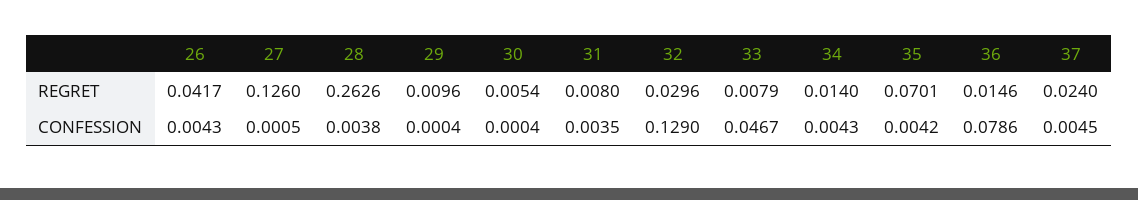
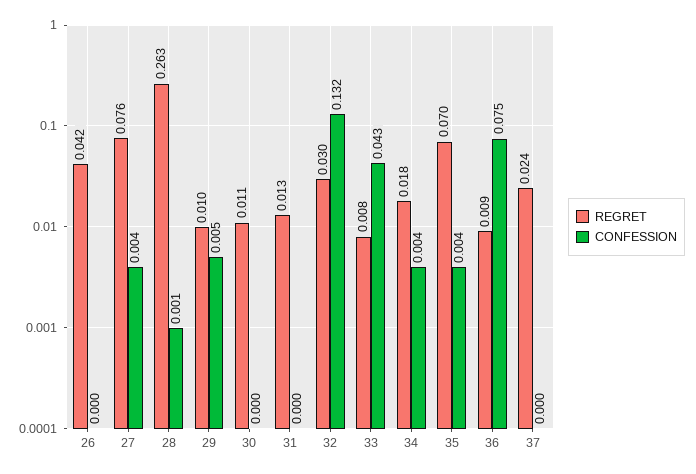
REGRET, 27: 0.126 -> 0.076
REGRET, 30: 0.0054 -> 0.011
REGRET, 31: 0.008 -> 0.013
REGRET, 34: 0.014 -> 0.018
REGRET, 36: 0.0146 -> 0.009
CONFESSION, 26: 0.0043 -> 0
CONFESSION, 27: 0.0005 -> 0.004
CONFESSION, 28: 0.0038 -> 0.001
CONFESSION, 29: 0.0004 -> 0.005
CONFESSION, 31: 0.0035 -> 0
CONFESSION, 32: 0.129 -> 0.132
CONFESSION, 33: 0.0467 -> 0.043
CONFESSION, 36: 0.0786 -> 0.075
CONFESSION, 37: 0.0045 -> 0

